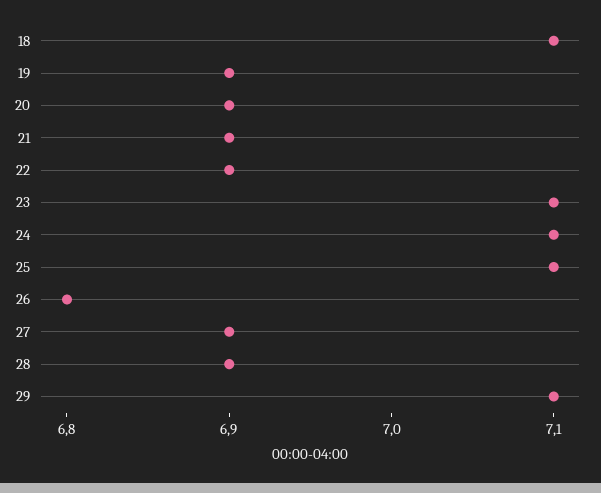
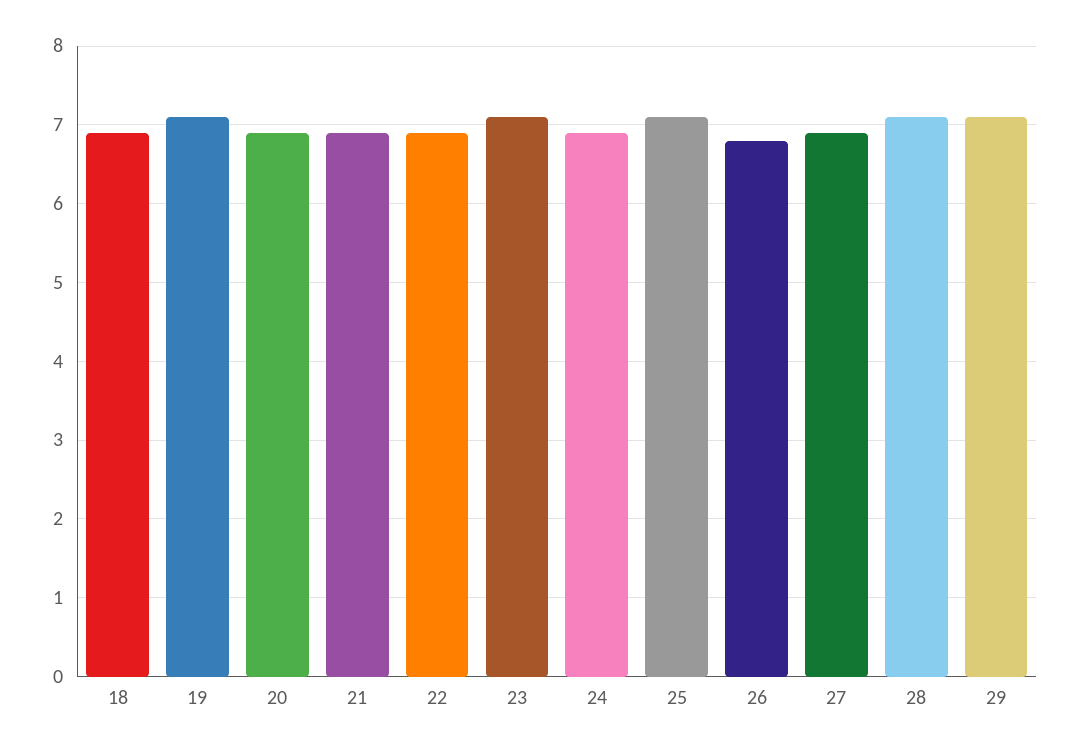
18: 7.1 -> 6.9
19: 6.9 -> 7.1
24: 7.1 -> 6.9
28: 6.9 -> 7.1

